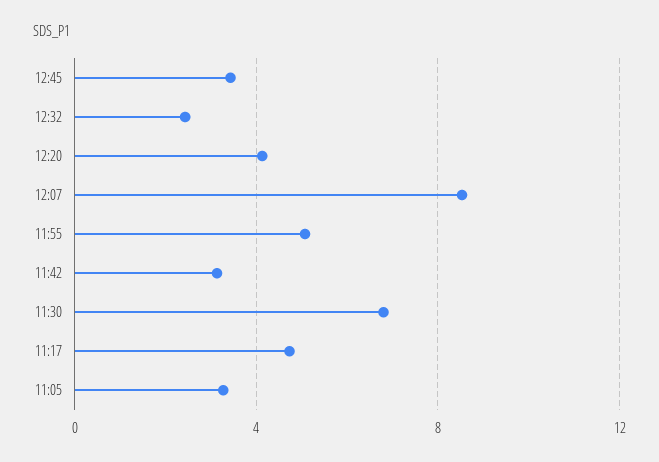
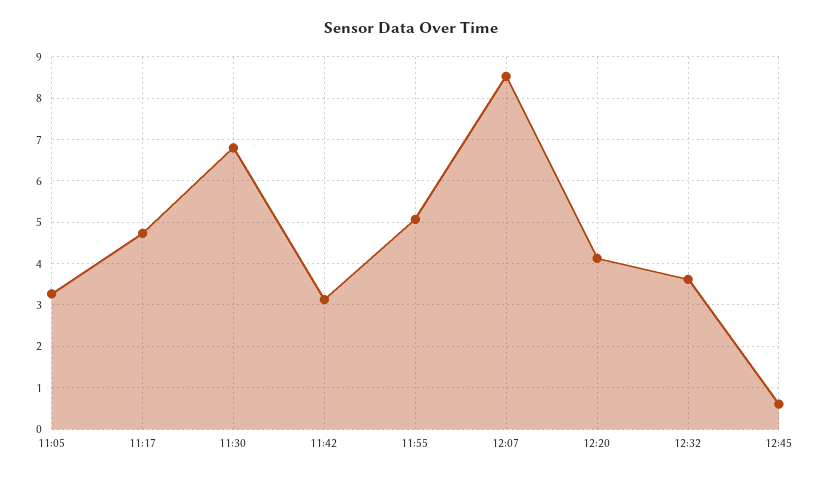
12:45: 3.5 -> 0.6
12:32: 2.5 -> 3.6

